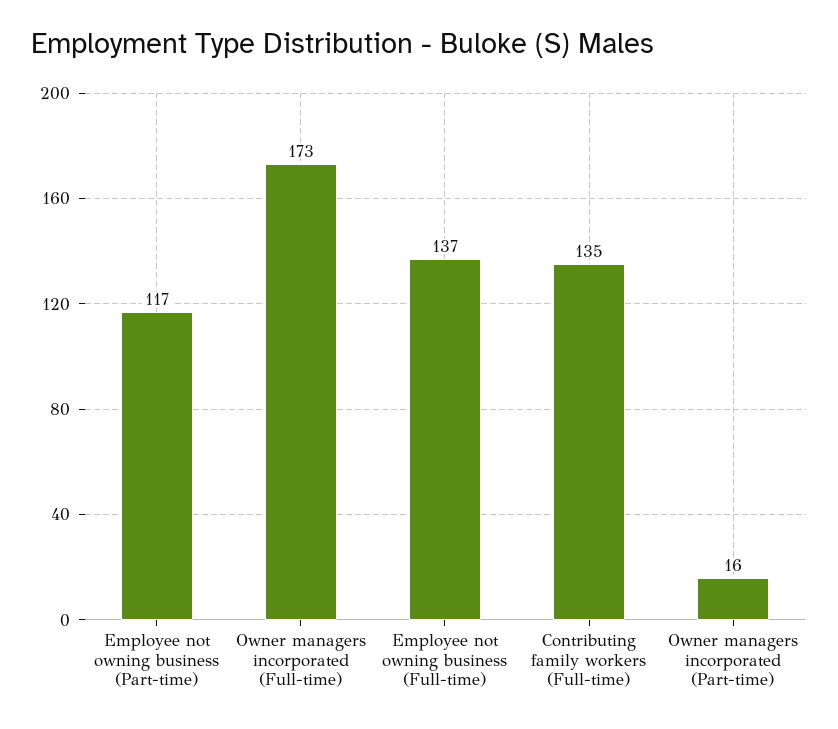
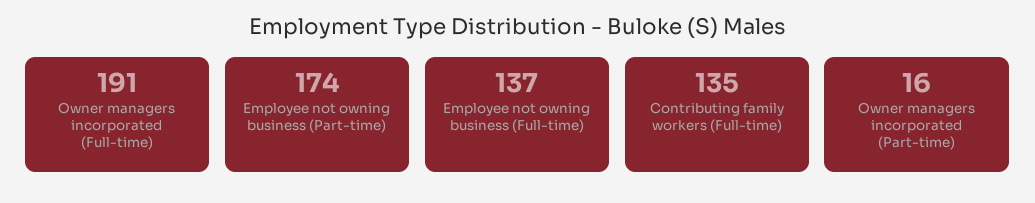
Employee not owning business (Part-time): 117 -> 174
Owner managers incorporated (Full-time): 173 -> 191

